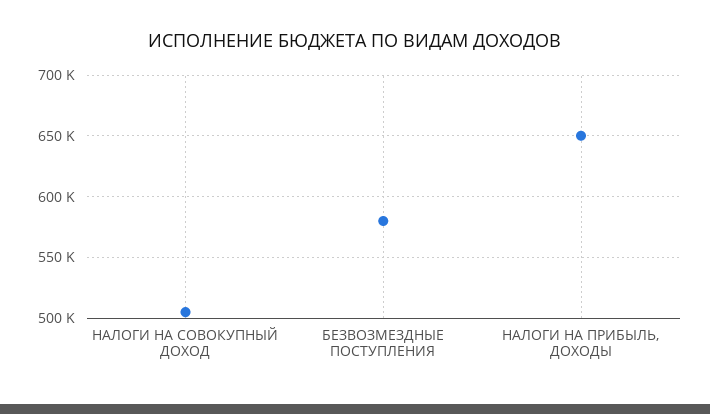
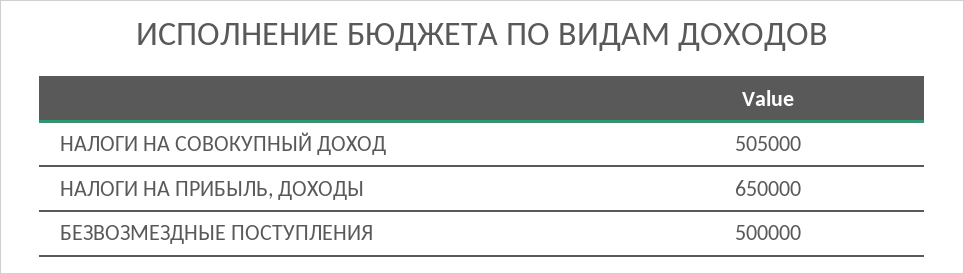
БЕЗВОЗМЕЗДНЫЕ ПОСТУПЛЕНИЯ: 580000 -> 500000

